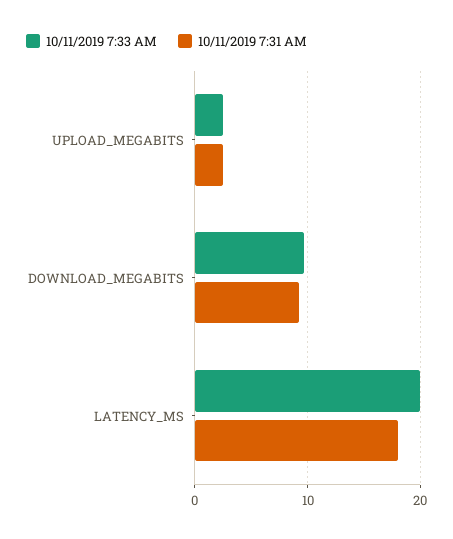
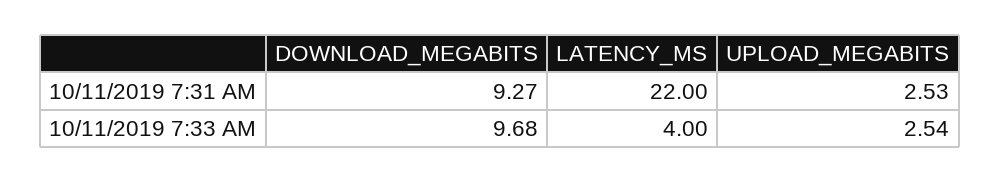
10/11/2019 7:33 AM, LATENCY_MS: 20 -> 4
10/11/2019 7:31 AM, LATENCY_MS: 18 -> 22

